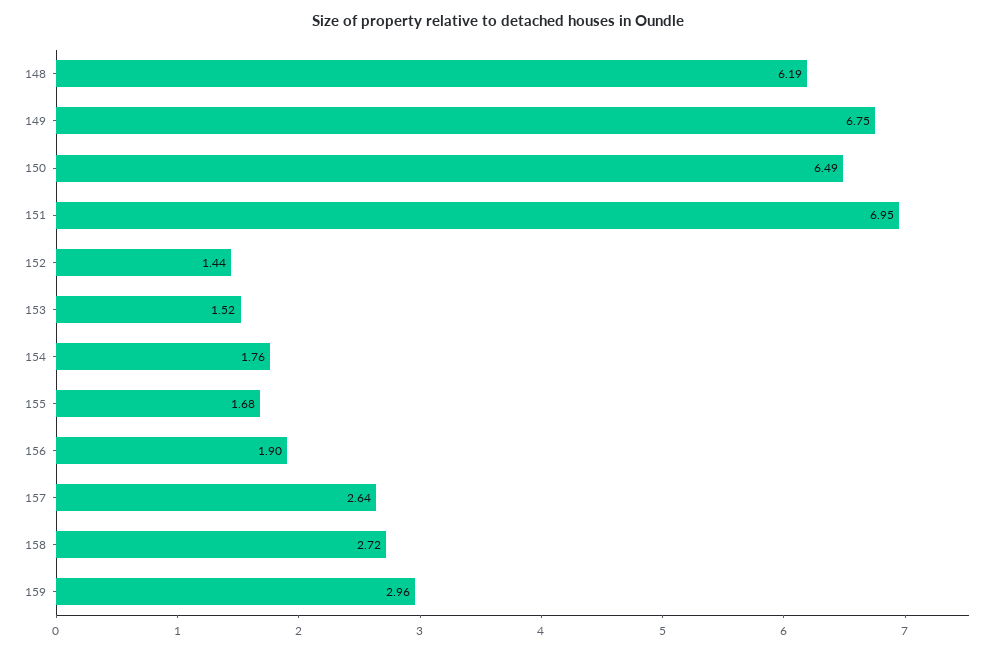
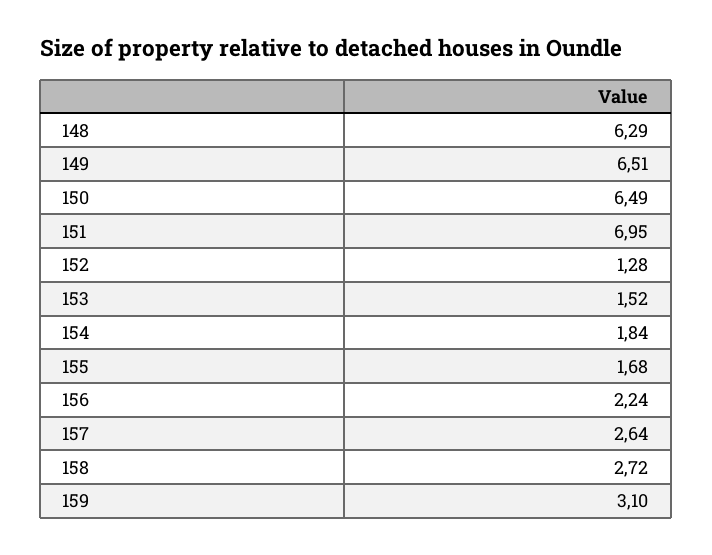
148: 6.19 -> 6.29
149: 6.75 -> 6.51
152: 1.44 -> 1.28
154: 1.76 -> 1.84
156: 1.9 -> 2.24
159: 2.96 -> 3.1

